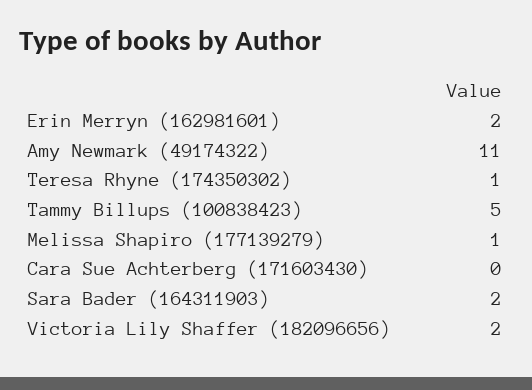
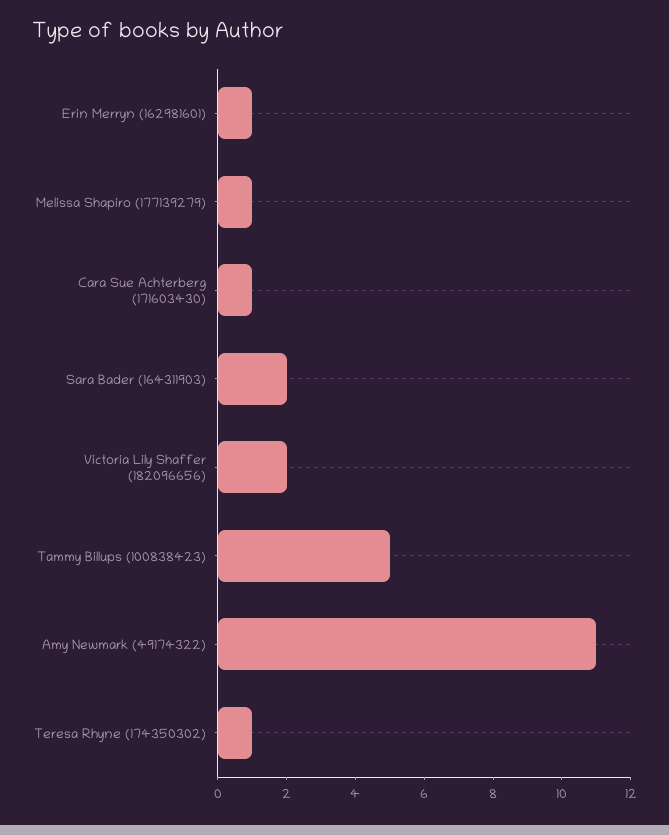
Erin Merryn (162981601): 2 -> 1
Cara Sue Achterberg (171603430): 0 -> 1

